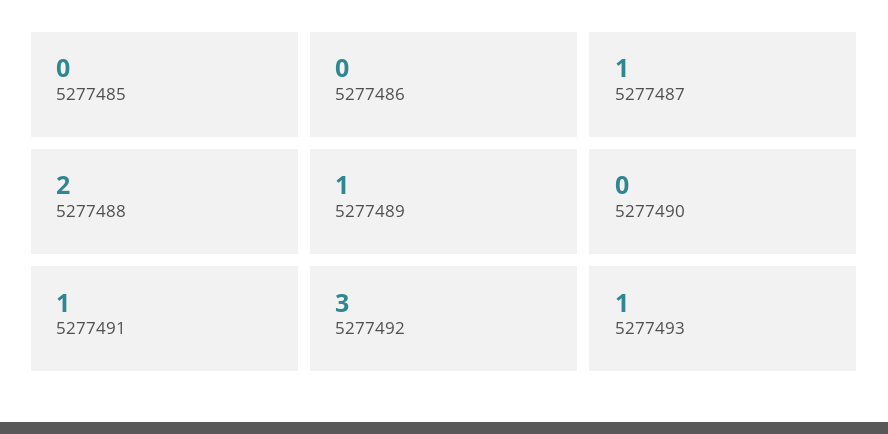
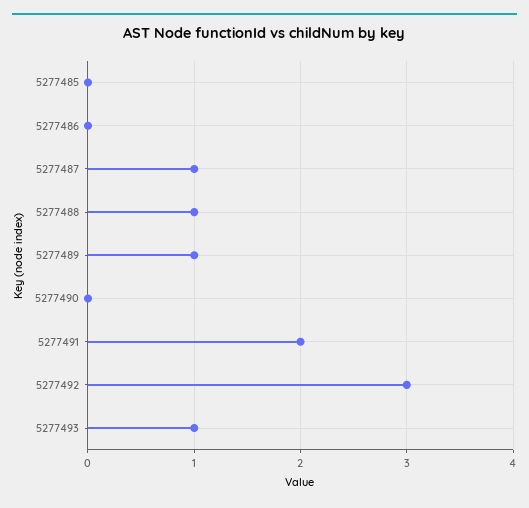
5277488: 2 -> 1
5277491: 1 -> 2

